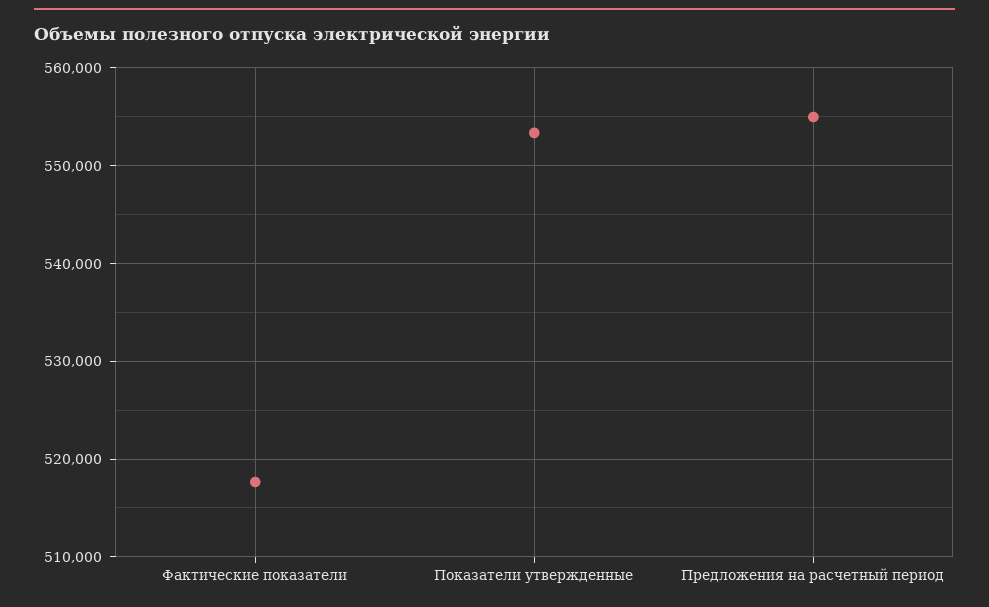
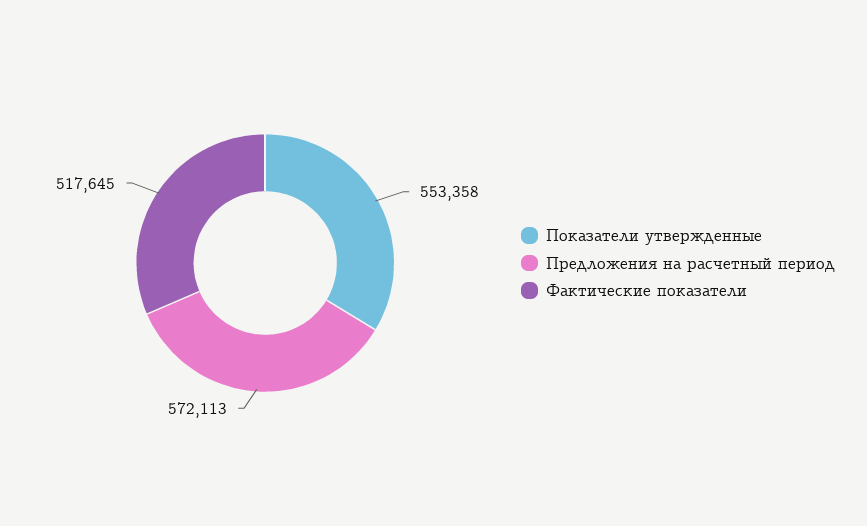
Предложения на расчетный период: 555000 -> 572113

